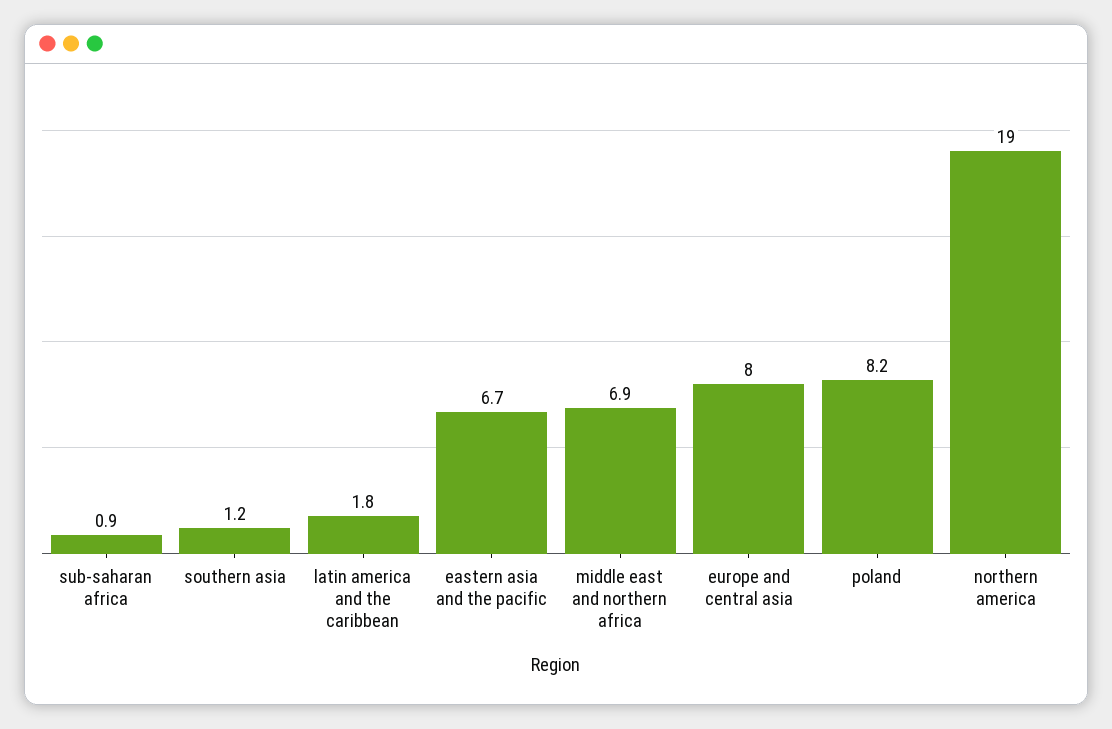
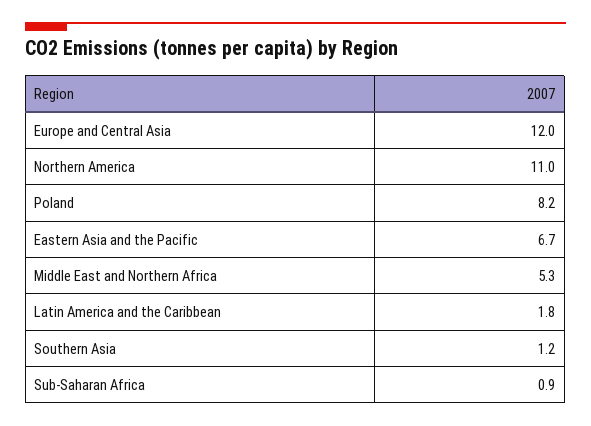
middle east and northern africa: 6.9 -> 5.3
europe and central asia: 8 -> 12
northern america: 19 -> 11

